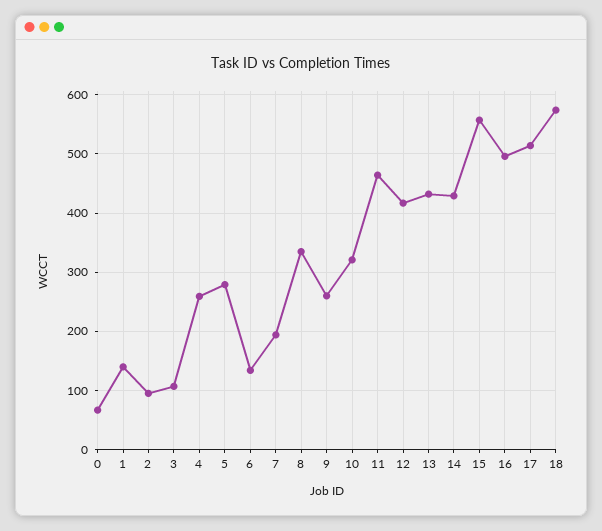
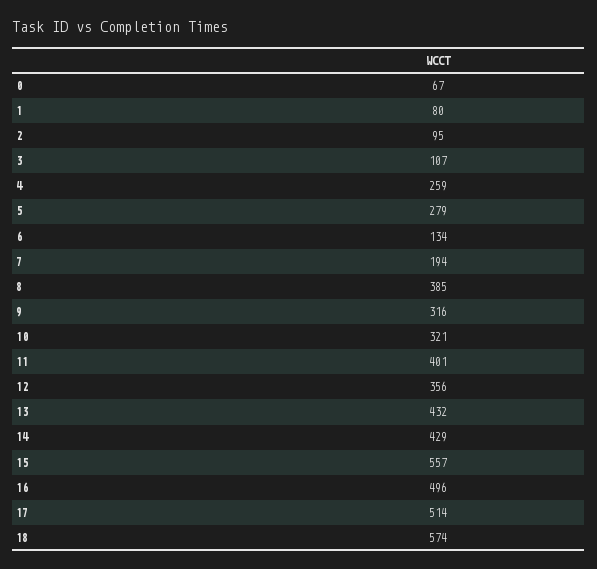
1: 140 -> 80
8: 340 -> 385
9: 260 -> 316
11: 460 -> 401
12: 420 -> 356

